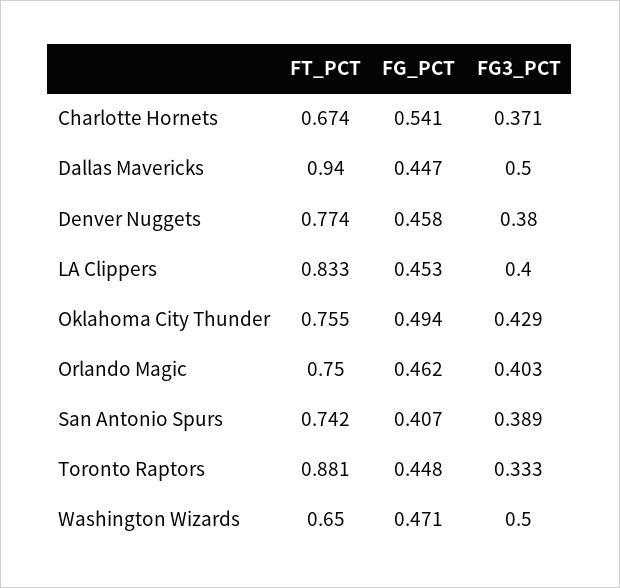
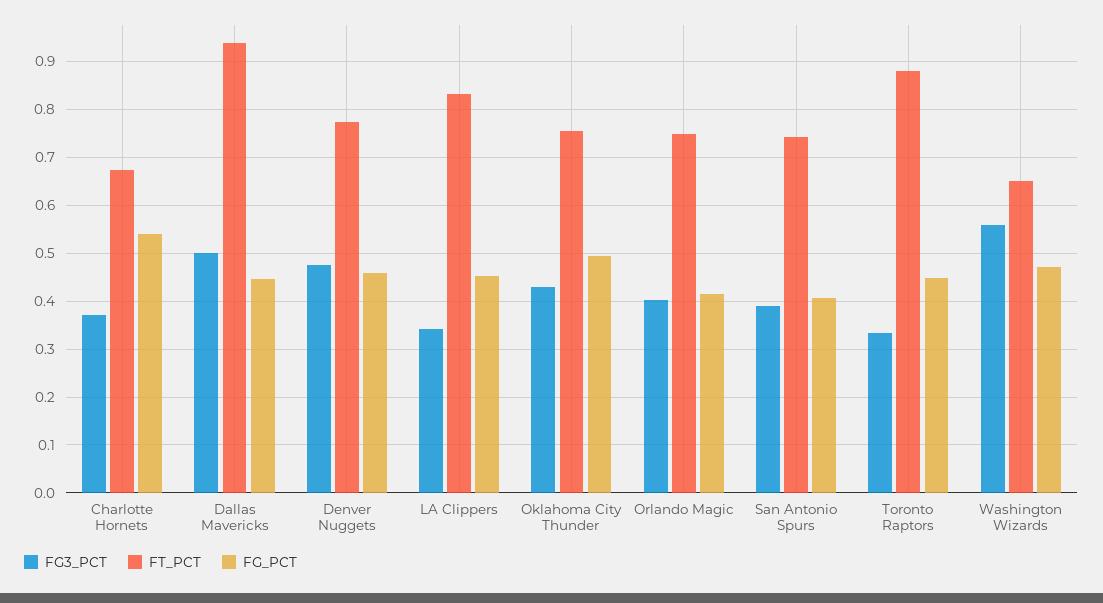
FG3_PCT, Denver Nuggets: 0.38 -> 0.48
FG3_PCT, LA Clippers: 0.4 -> 0.34
FG_PCT, Orlando Magic: 0.462 -> 0.42
FG3_PCT, Washington Wizards: 0.5 -> 0.56

